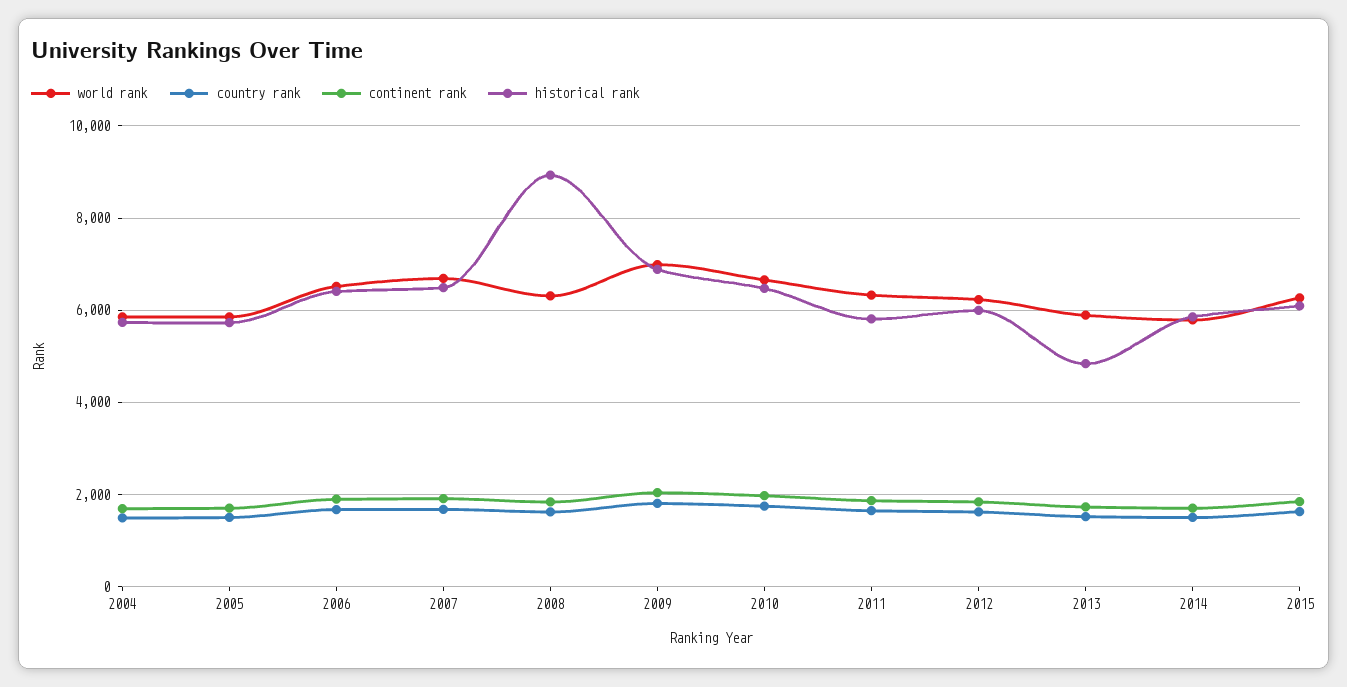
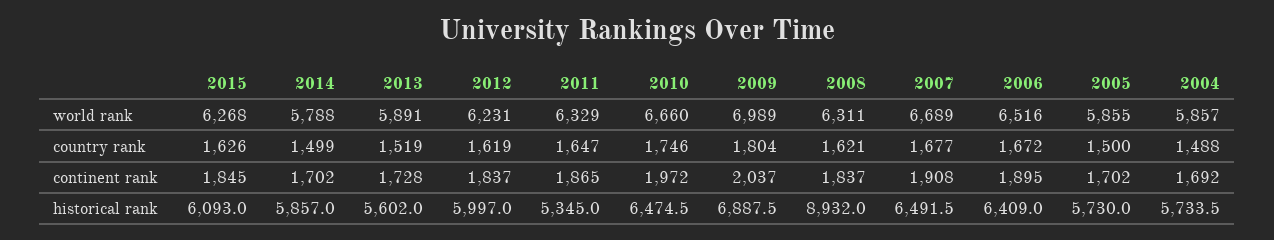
historical rank, 2011: 5800 -> 5345
historical rank, 2013: 4800 -> 5602

